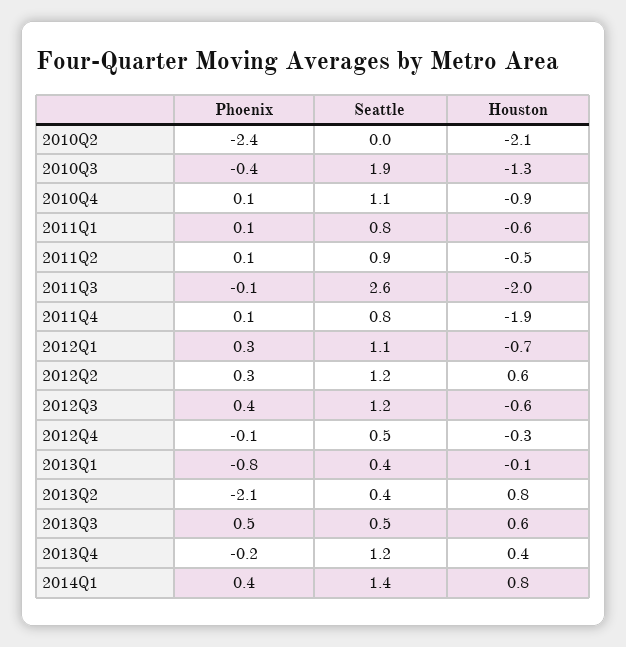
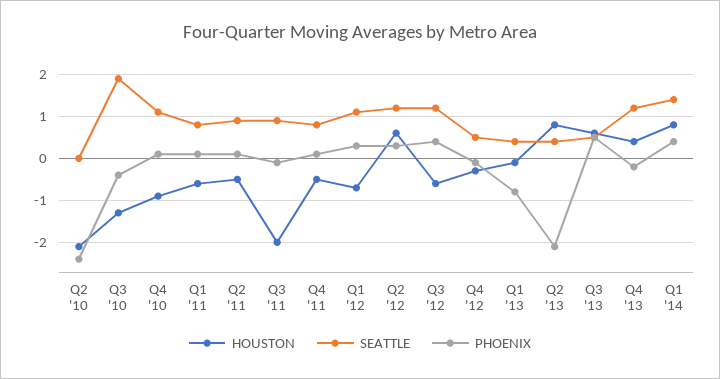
Seattle, 2011Q3: 2.6 -> 1
Houston, 2011Q4: -1.9 -> -0.5

